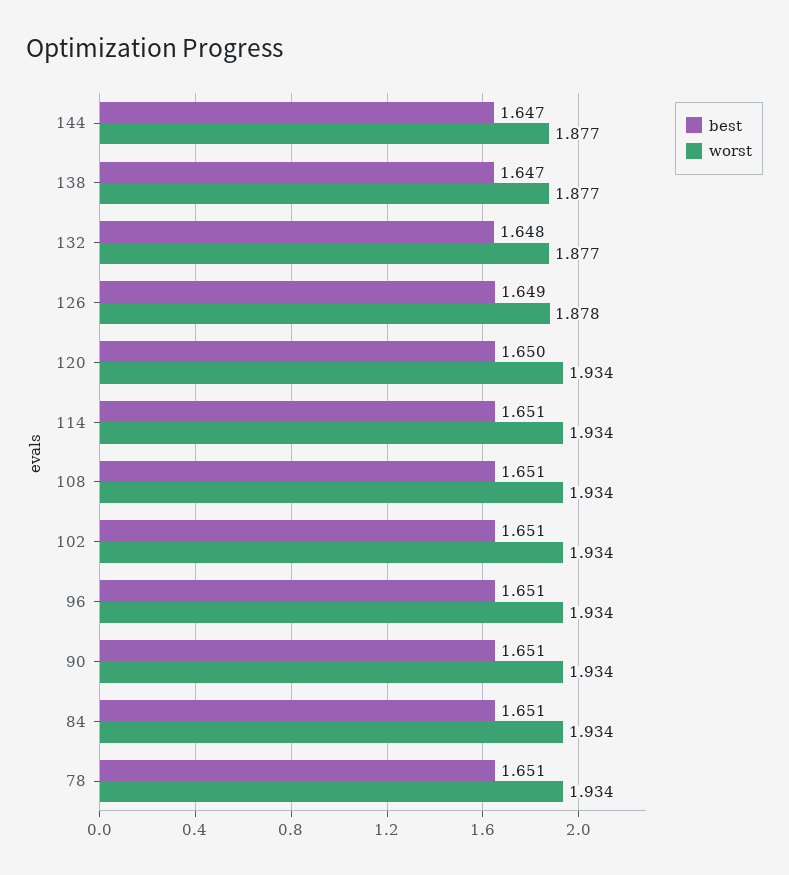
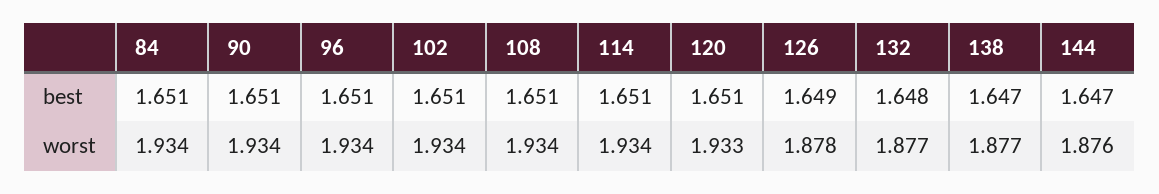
worst, 144: 1.877 -> 1.876
best, 120: 1.65 -> 1.651
worst, 120: 1.934 -> 1.933
best, 78: 1.651 -> none
worst, 78: 1.934 -> none

